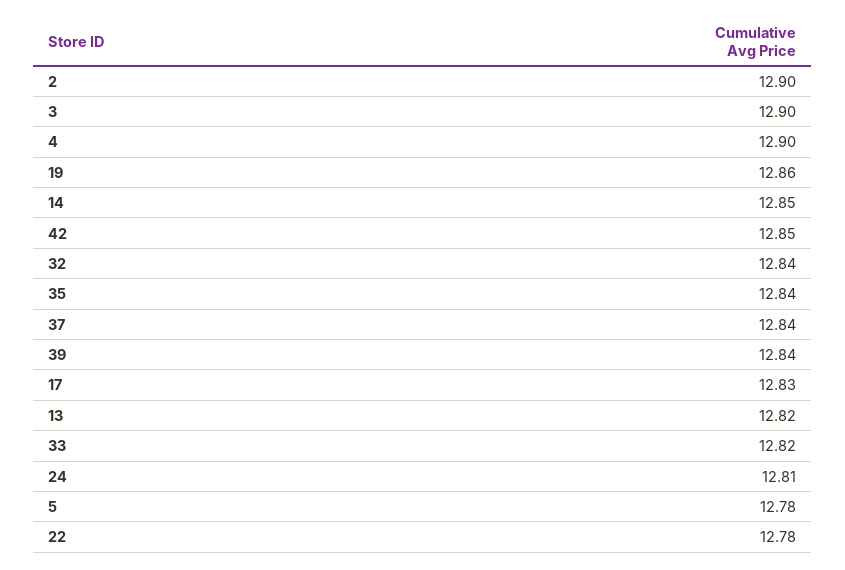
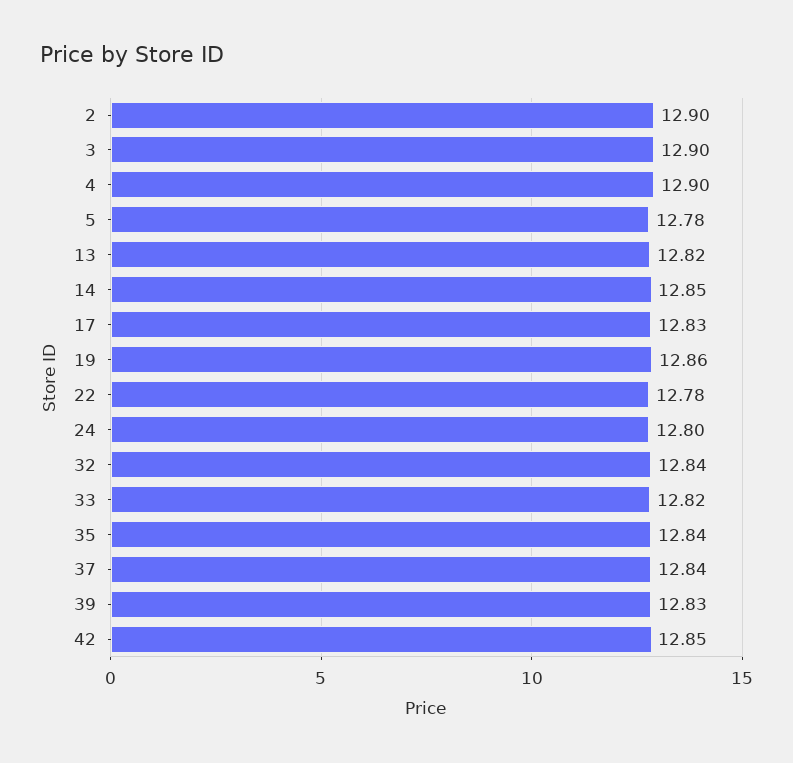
39: 12.84 -> 12.83
24: 12.81 -> 12.8

